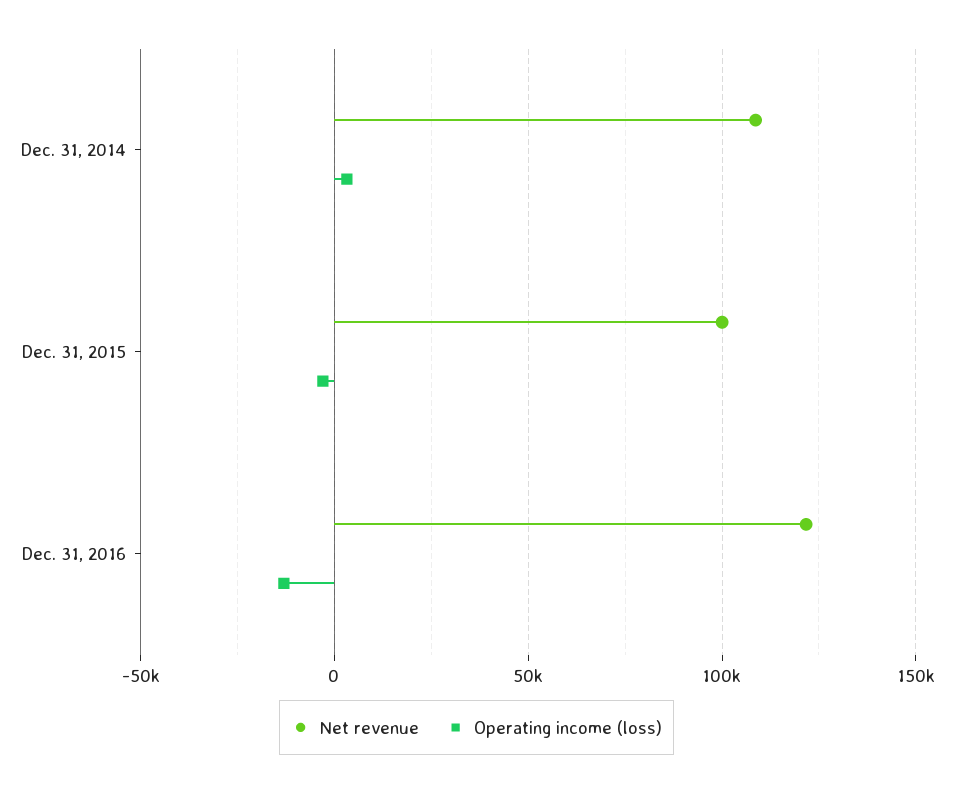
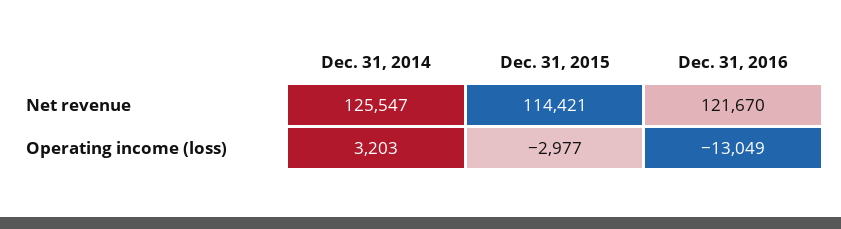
Net revenue, Dec. 31, 2014: 110000 -> 125547
Net revenue, Dec. 31, 2015: 100000 -> 114421

